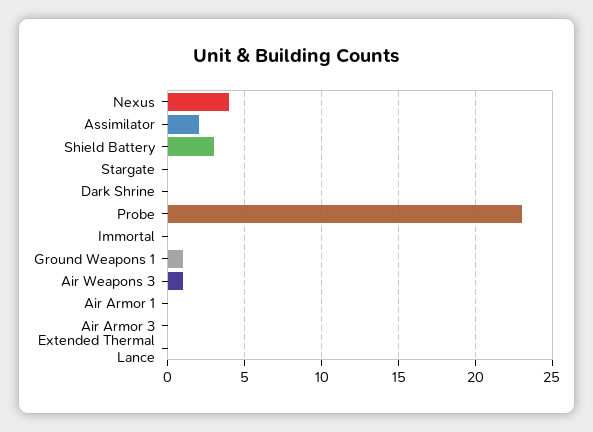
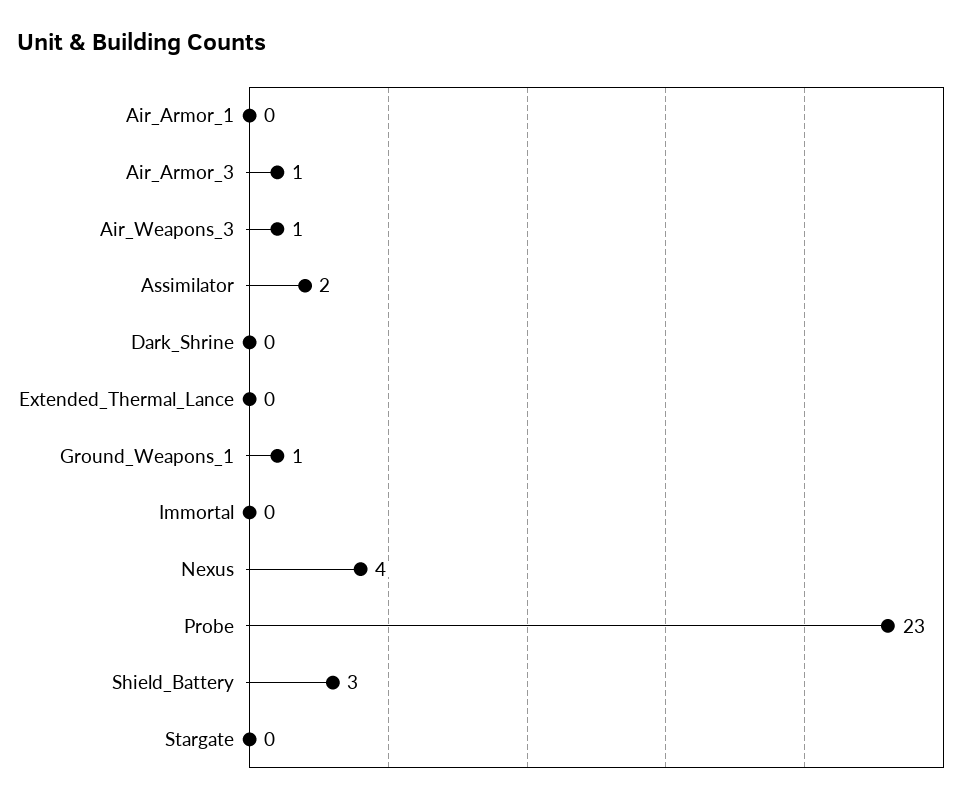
Air Armor 3: 0 -> 1

